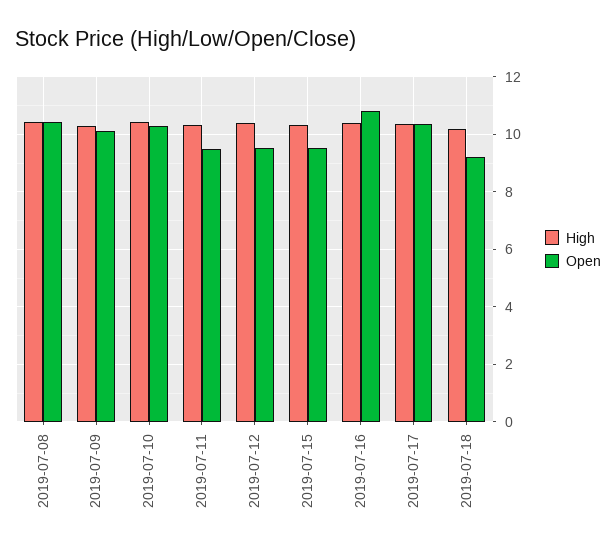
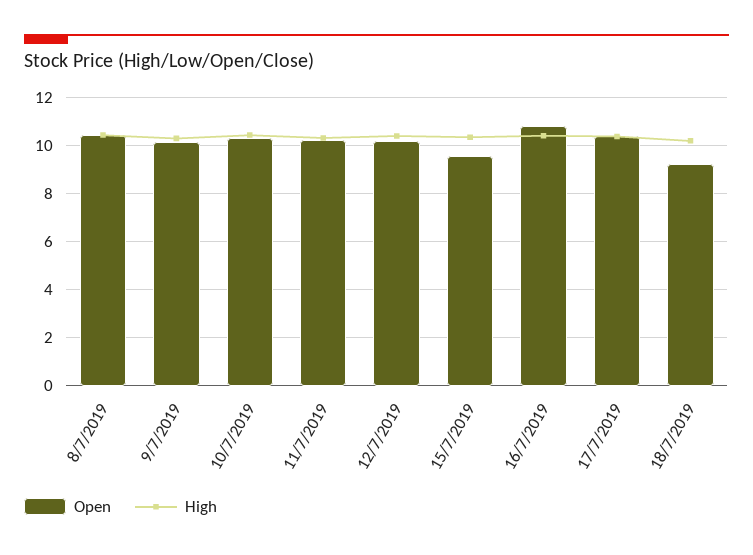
Open, 2019-07-11: 9.5 -> 10.25
Open, 2019-07-12: 9.5 -> 10.25

